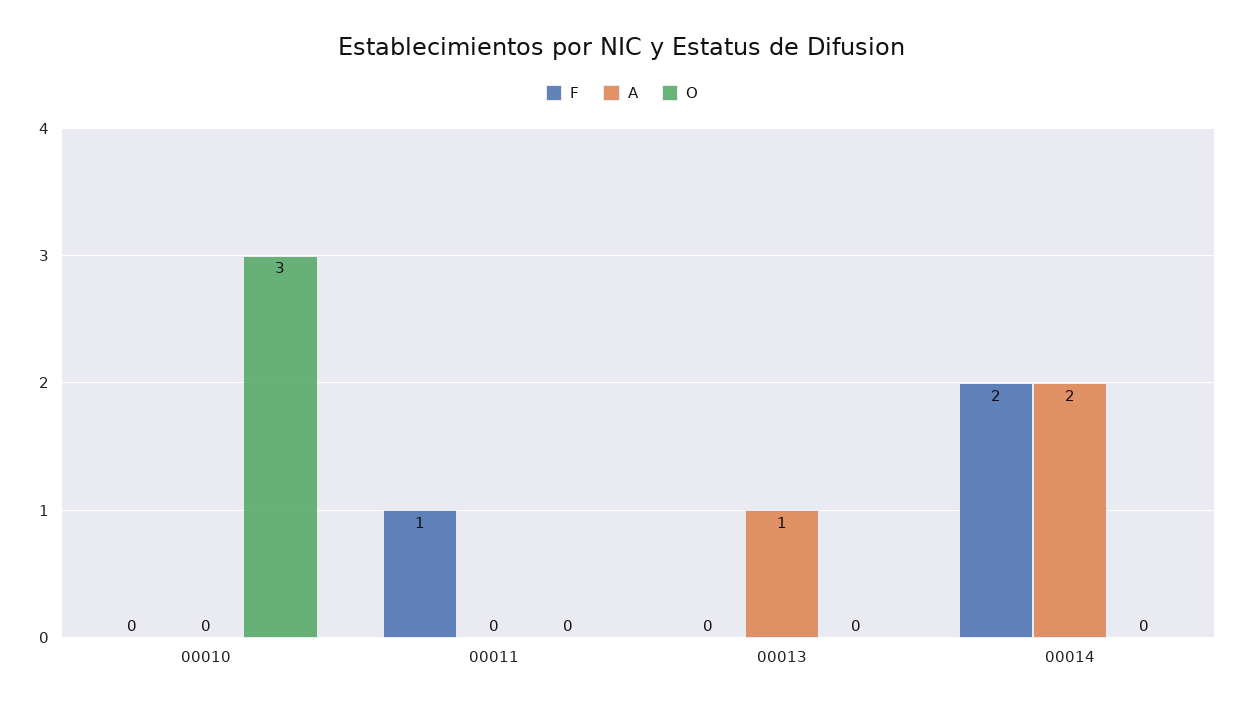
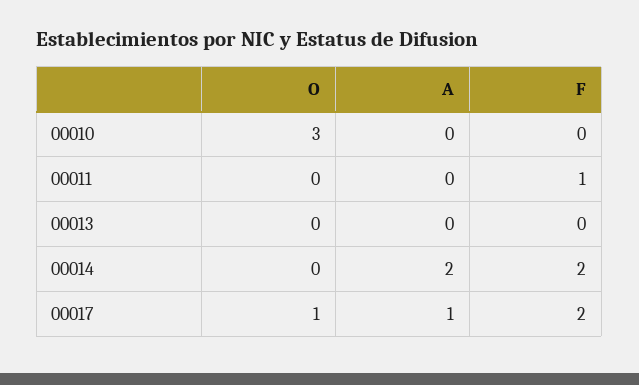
A, 00013: 1 -> 0
O, 00017: none -> 1
A, 00017: none -> 1
F, 00017: none -> 2

